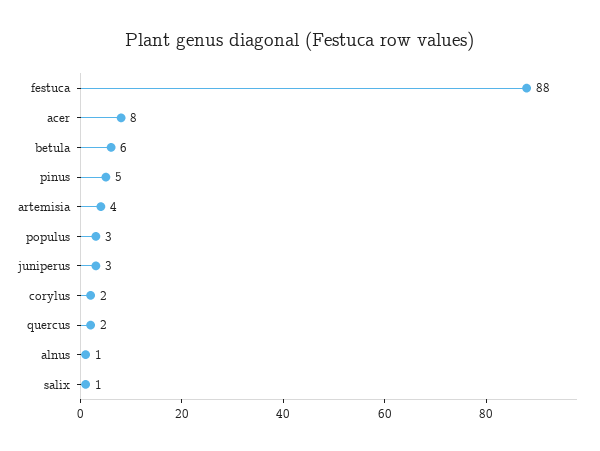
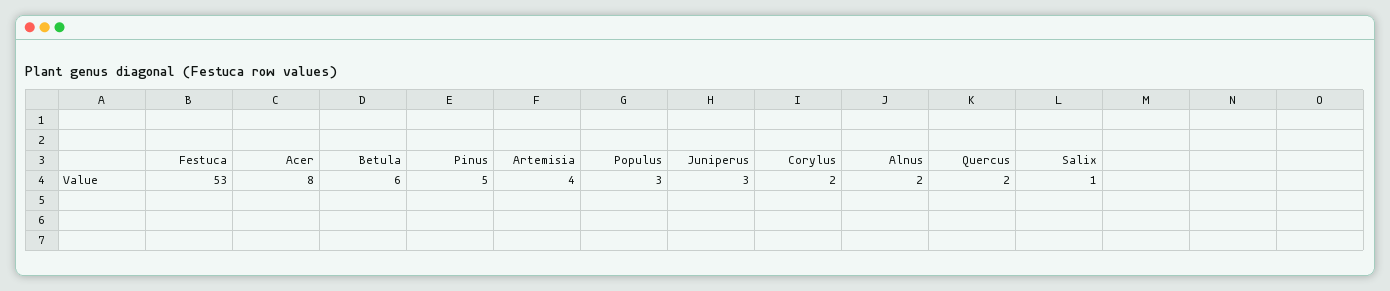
festuca: 88 -> 53
alnus: 1 -> 2

